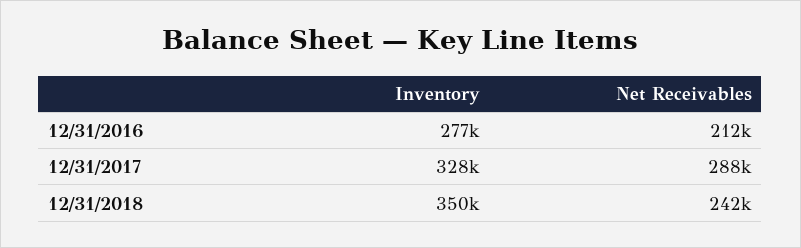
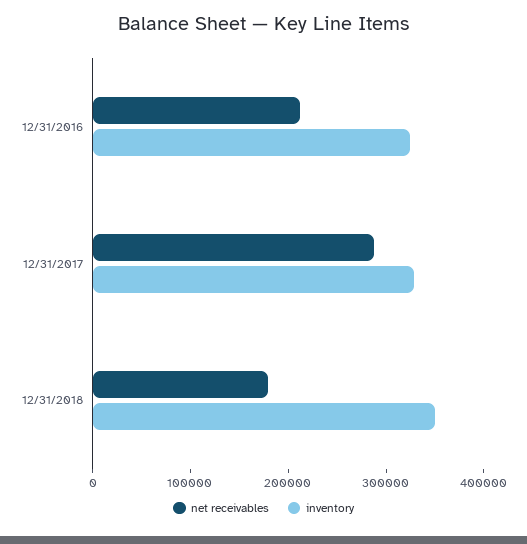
Inventory, 12/31/2016: 277000 -> 320000
Net Receivables, 12/31/2018: 242000 -> 180000

